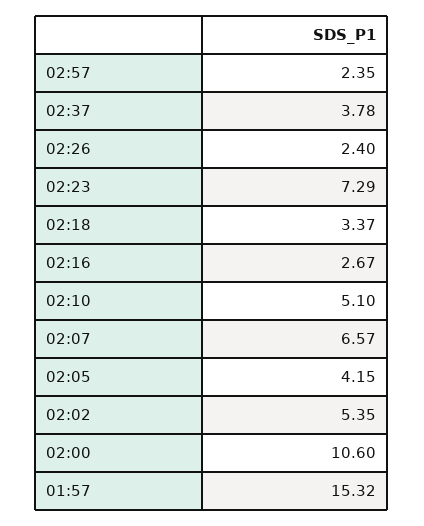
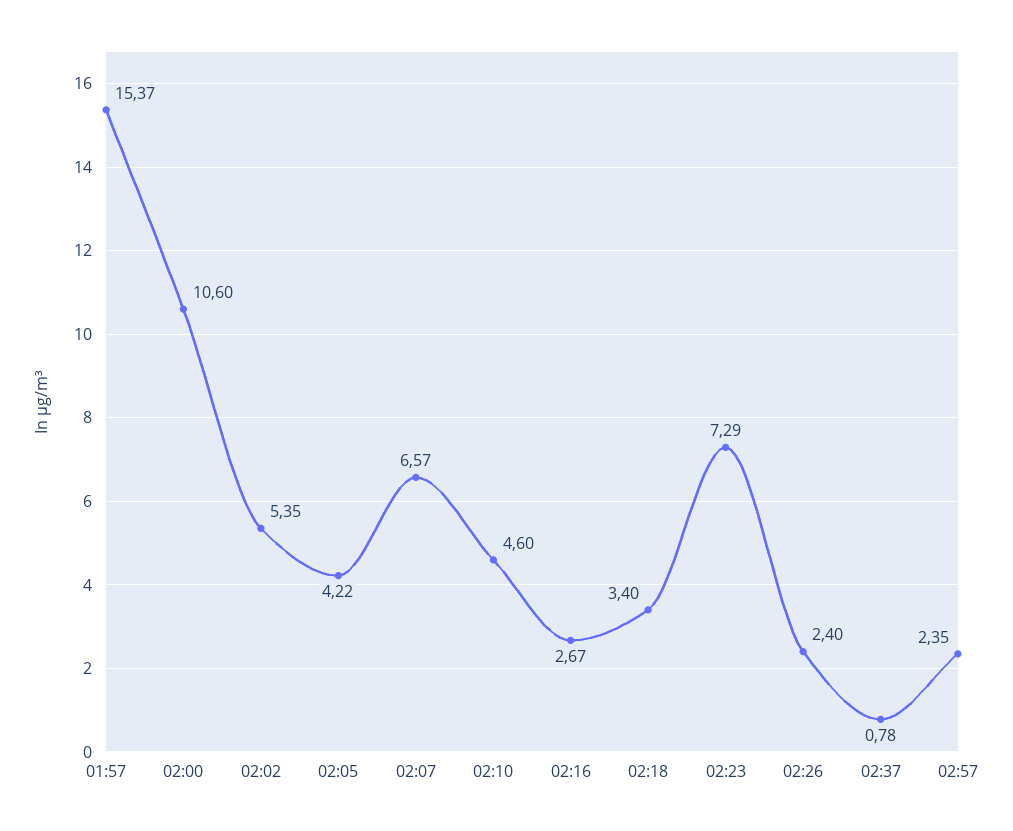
02:37: 3.78 -> 0.78
02:18: 3.37 -> 3.4
02:10: 5.1 -> 4.6
02:05: 4.15 -> 4.22
01:57: 15.32 -> 15.37

